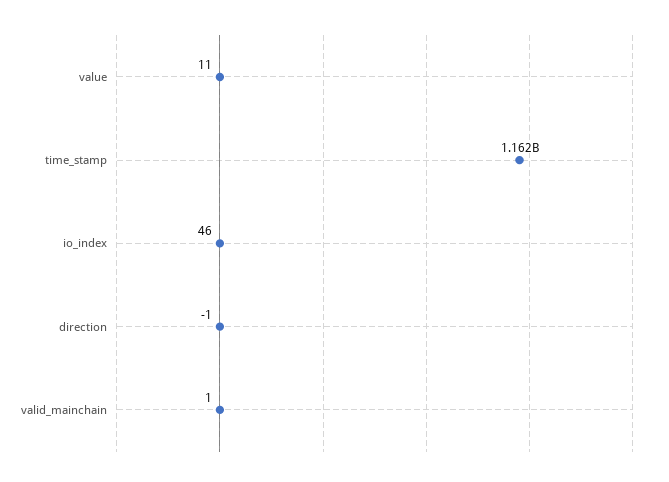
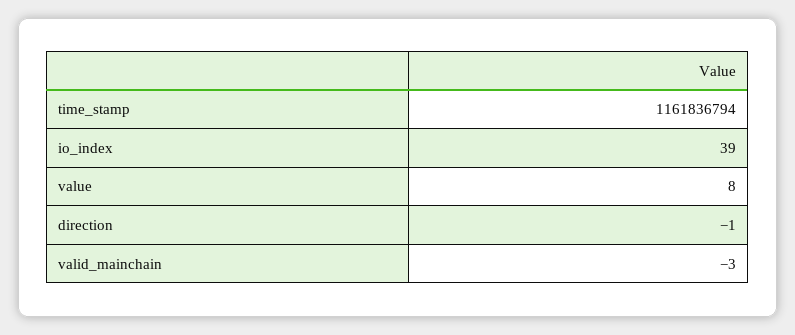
value: 11 -> 8
io_index: 46 -> 39
valid_mainchain: 1 -> -3

